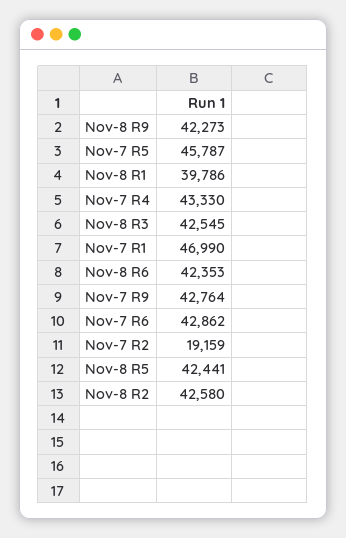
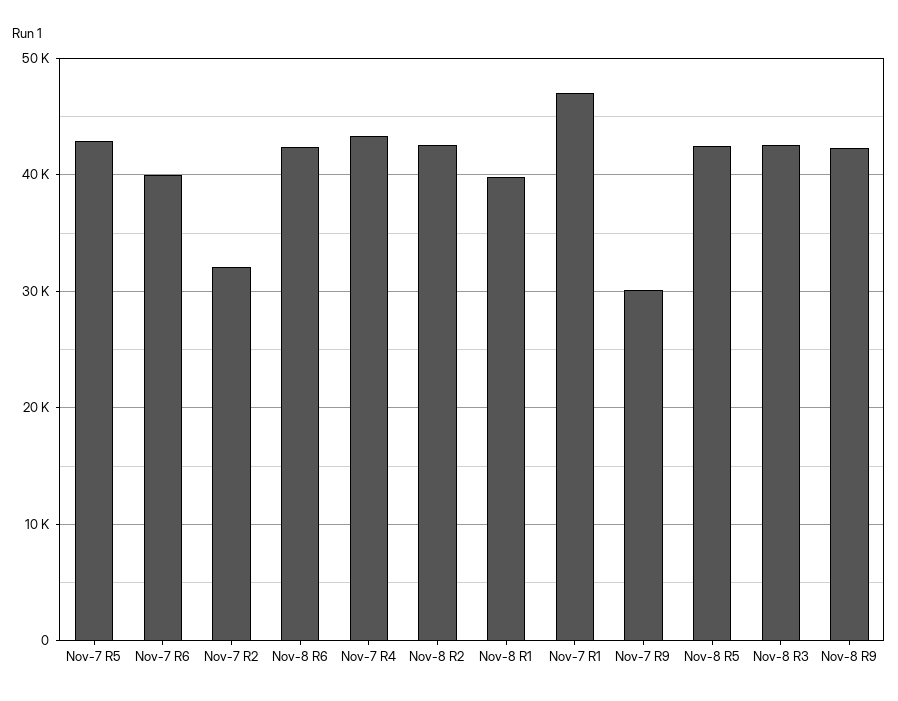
Nov-7 R5: 45787 -> 43000
Nov-7 R9: 42764 -> 30000
Nov-7 R6: 42862 -> 40000
Nov-7 R2: 19159 -> 32000

